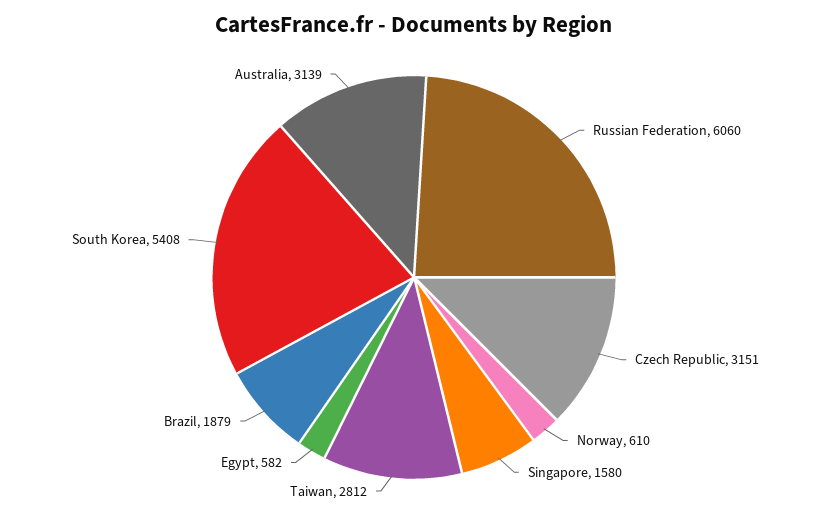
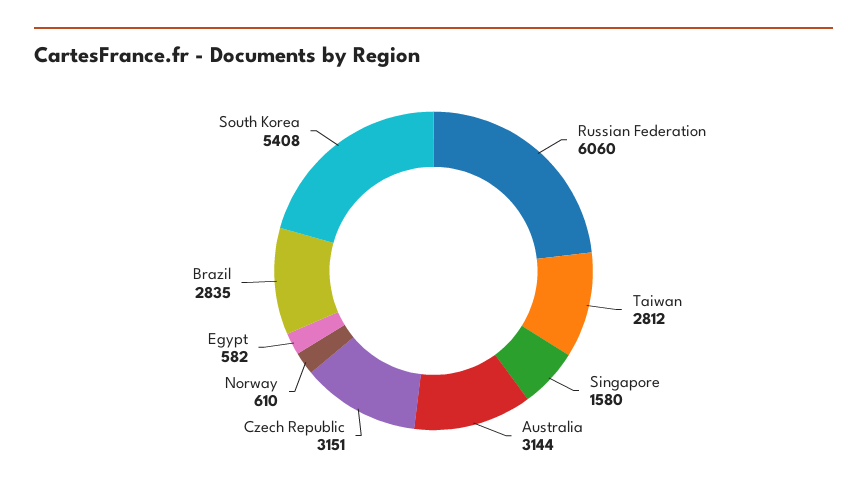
Brazil: 1879 -> 2835
Australia: 3139 -> 3144

